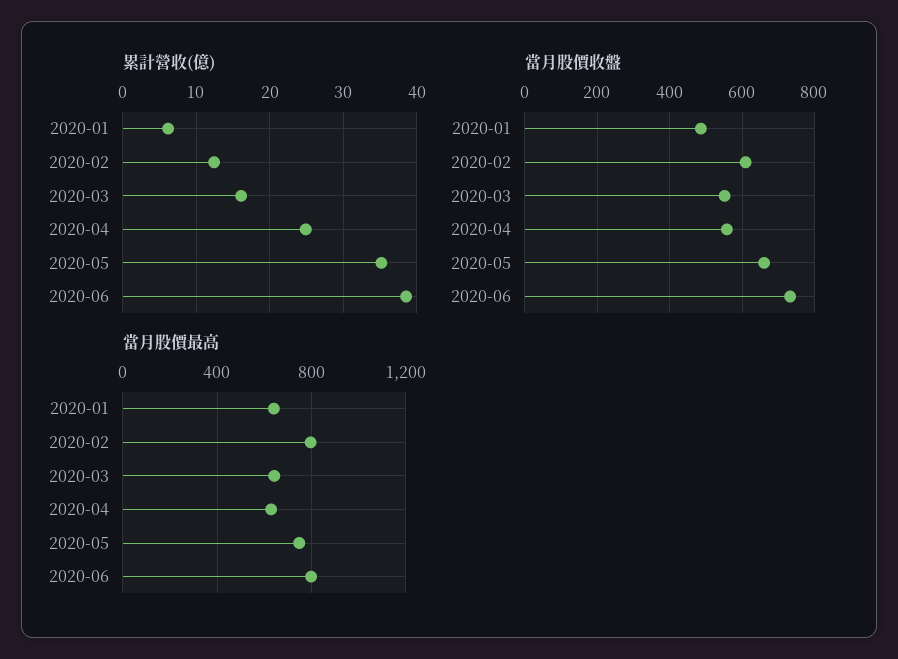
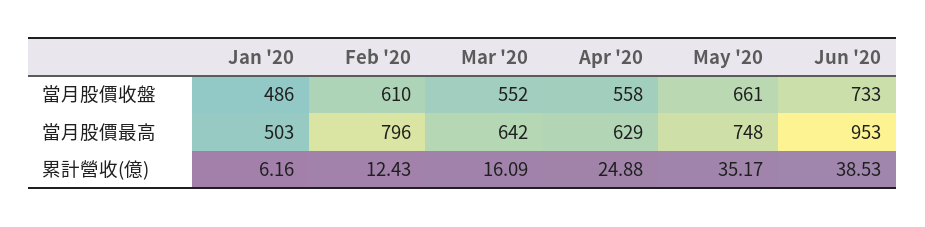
當月股價最高, 2020-01: 650 -> 503
當月股價最高, 2020-06: 800 -> 953

